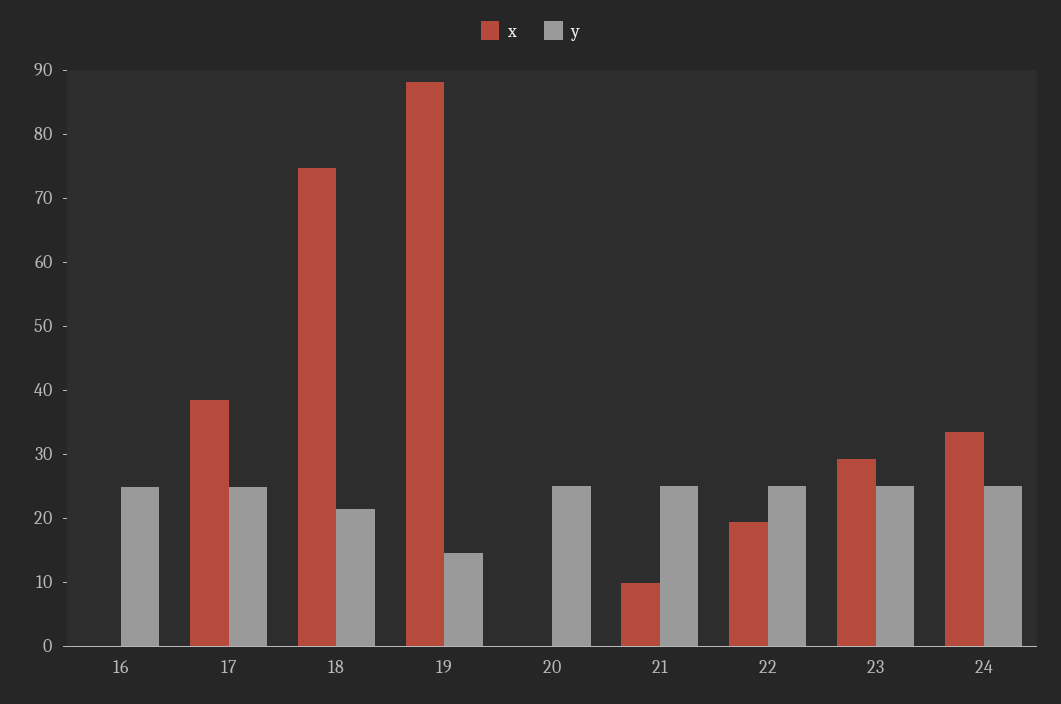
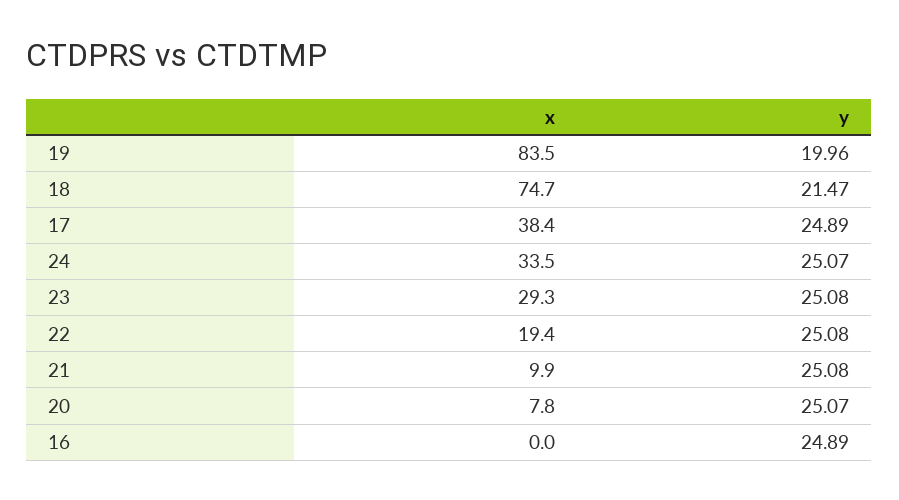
x, 19: 88 -> 83.5
y, 19: 14 -> 19.96
x, 20: 0 -> 7.8

